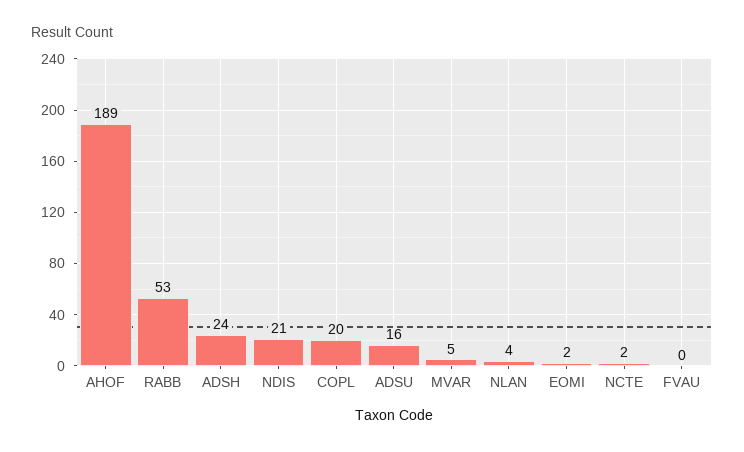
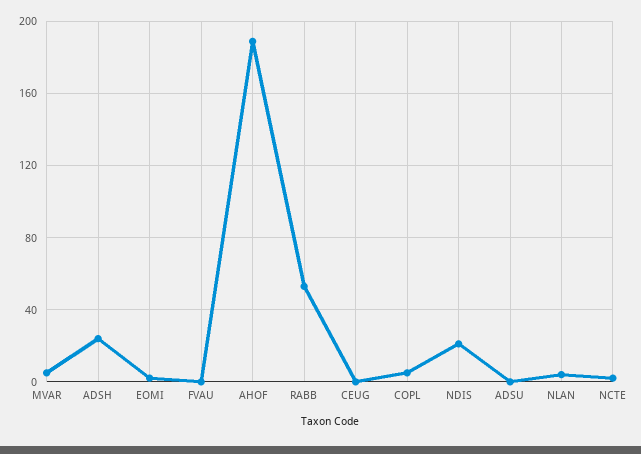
COPL: 20 -> 5
ADSU: 16 -> 0
CEUG: none -> 0

